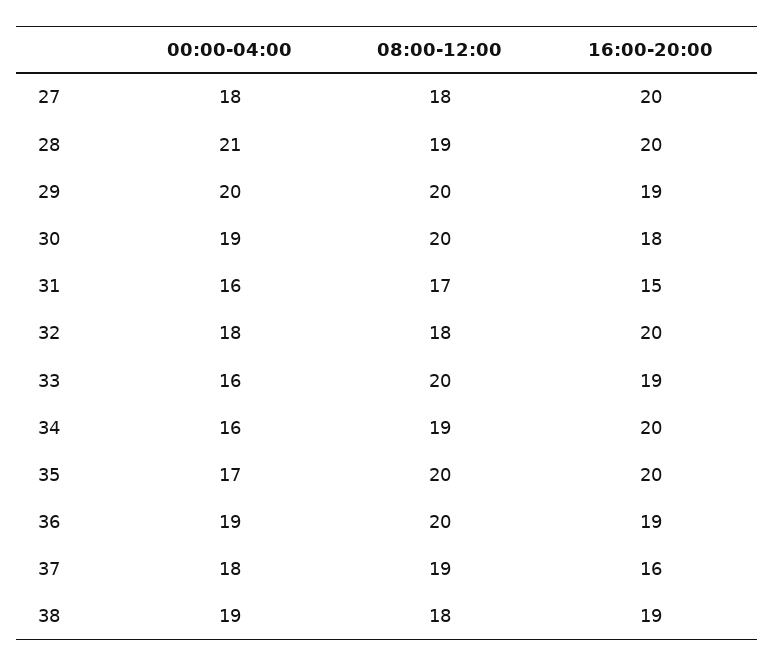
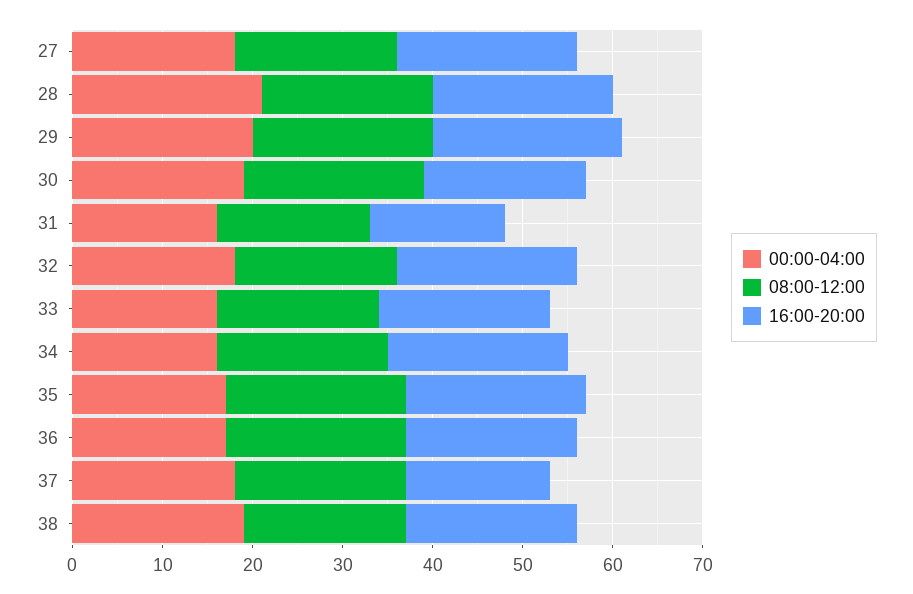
16:00-20:00, 29: 19 -> 21
08:00-12:00, 33: 20 -> 18
00:00-04:00, 36: 19 -> 17

